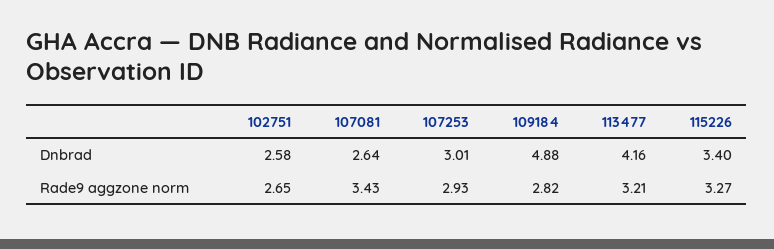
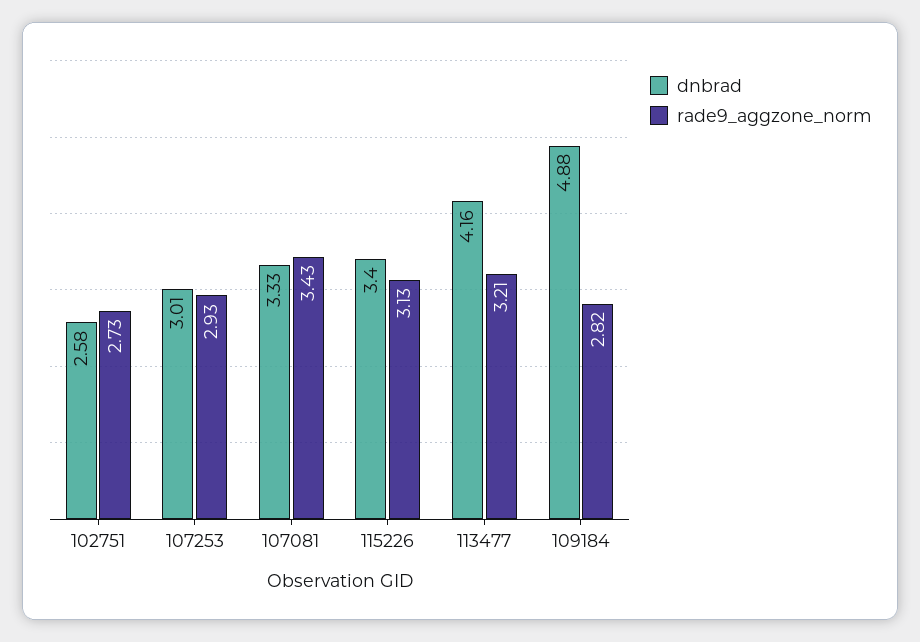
Dnbrad, 107081: 2.64 -> 3.33
Rade9 aggzone norm, 102751: 2.65 -> 2.73
Rade9 aggzone norm, 115226: 3.27 -> 3.13

